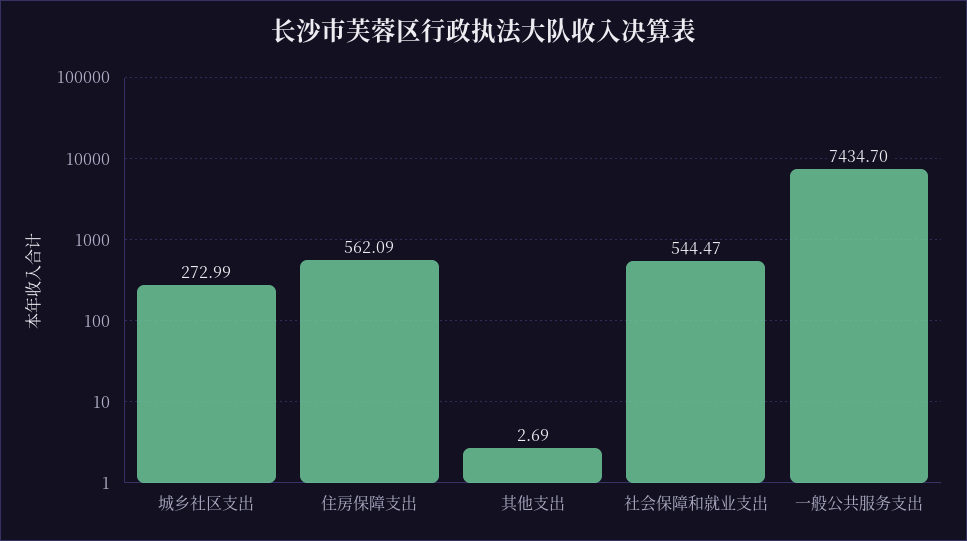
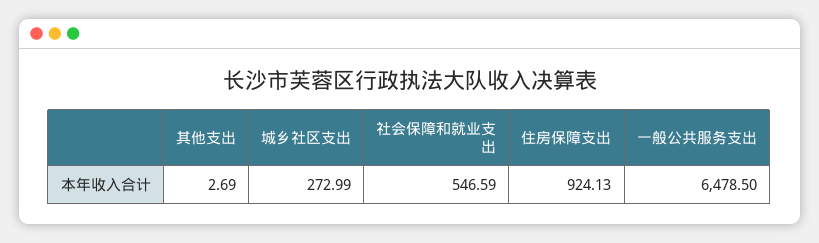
住房保障支出: 562.09 -> 924.13
社会保障和就业支出: 544.47 -> 546.59
一般公共服务支出: 7434.7 -> 6478.5

